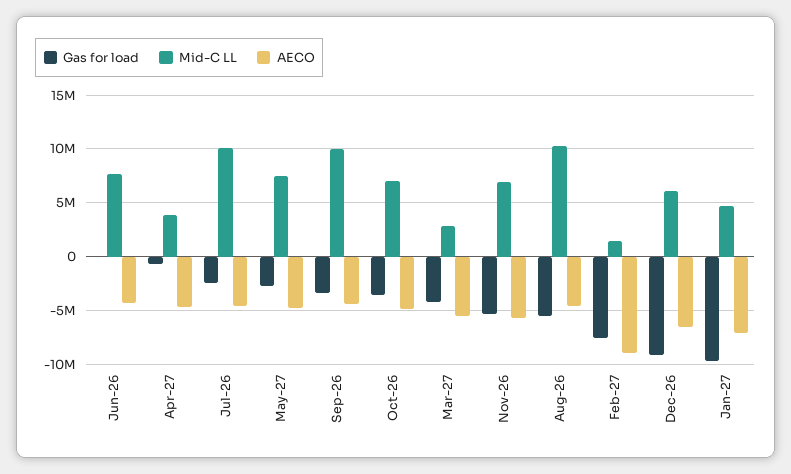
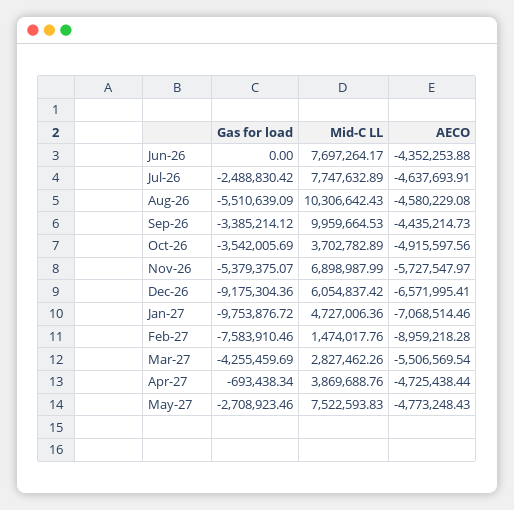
Mid-C LL, Jul-26: 10000000 -> 7747632.89
Mid-C LL, Oct-26: 7000000 -> 3702782.89

